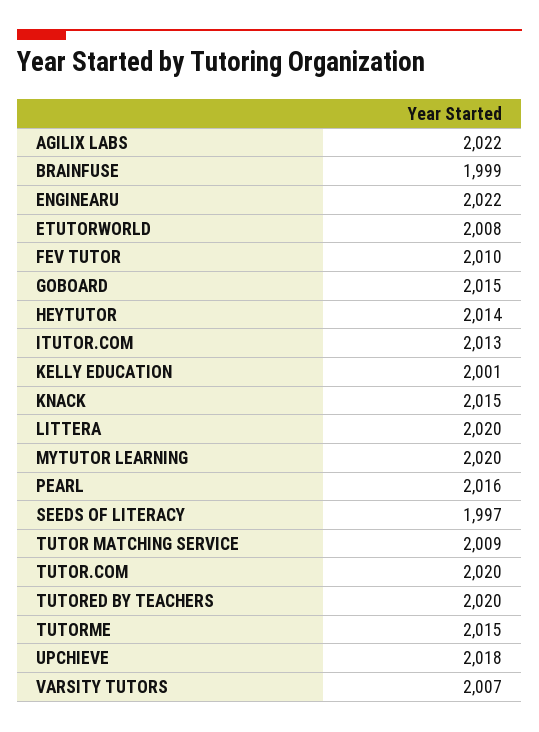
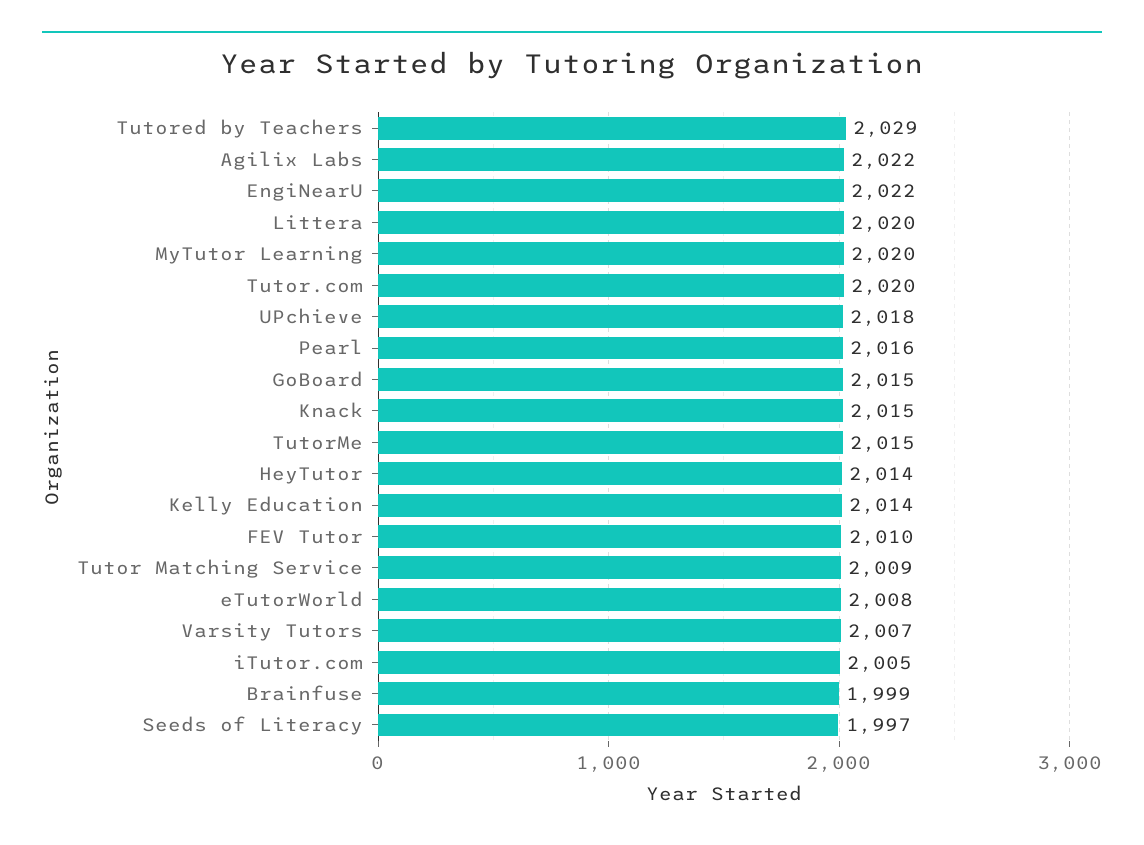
ITUTOR.COM: 2013 -> 2005
KELLY EDUCATION: 2001 -> 2014
TUTORED BY TEACHERS: 2020 -> 2029

